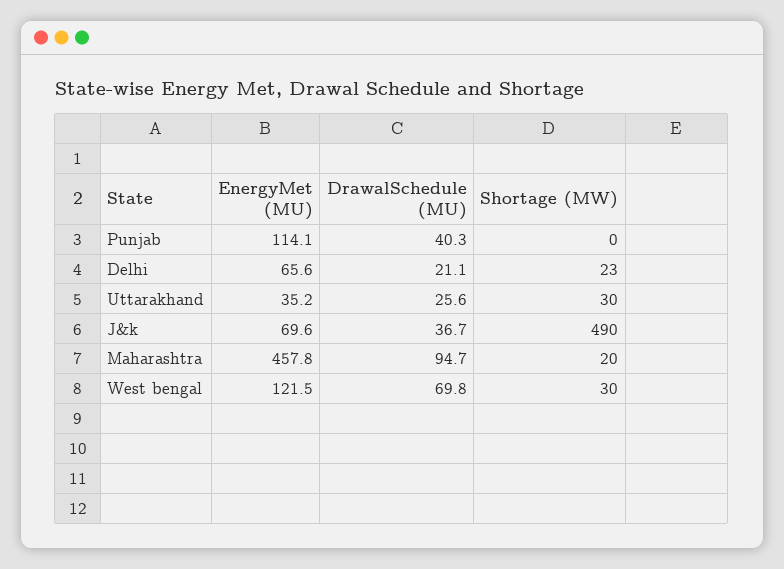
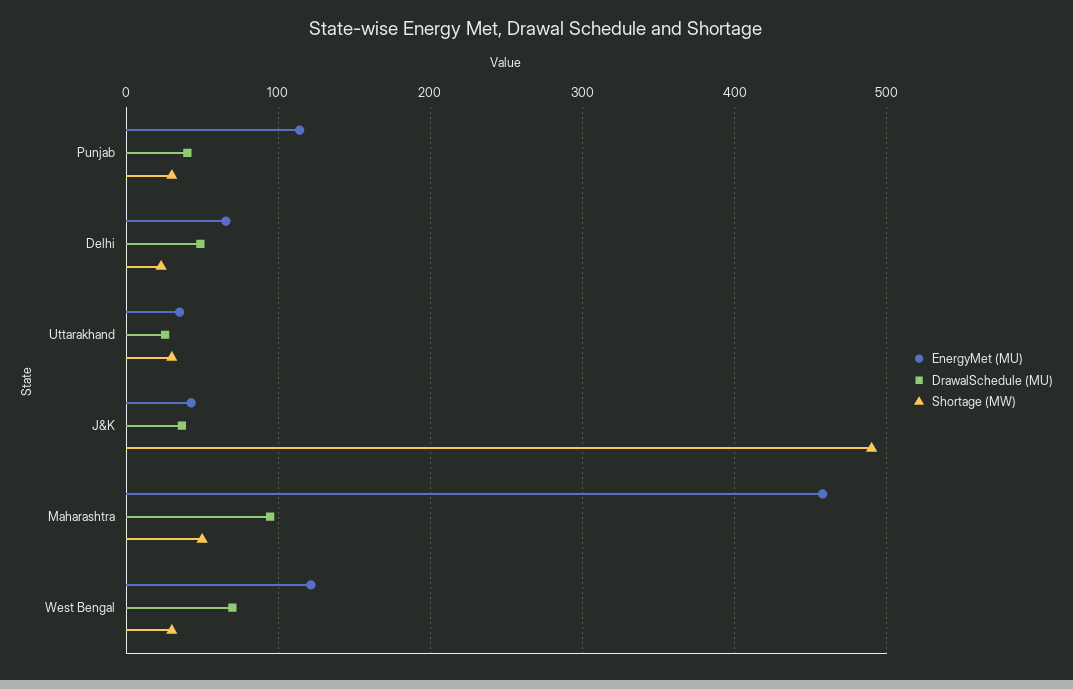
Shortage (MW), Punjab: 0 -> 30
DrawalSchedule (MU), Delhi: 21.1 -> 50
EnergyMet (MU), J&k: 69.6 -> 40
Shortage (MW), Maharashtra: 20 -> 50

